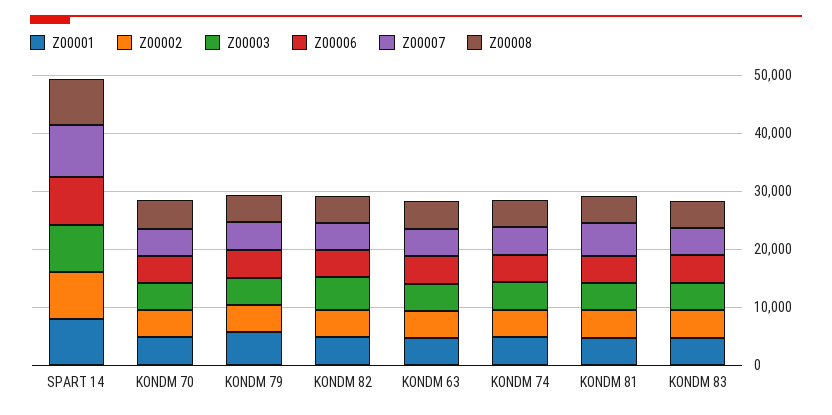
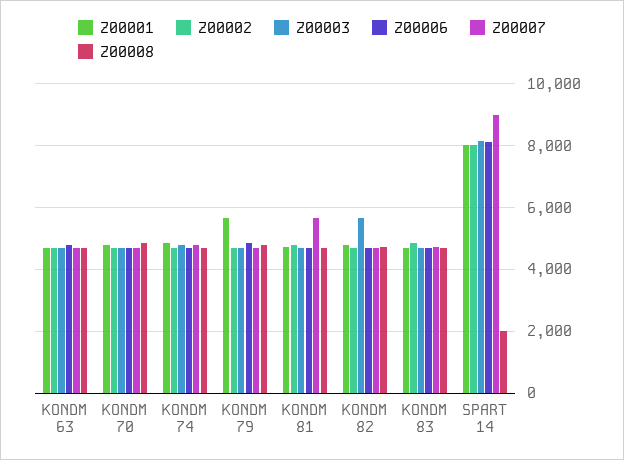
Z00008, SPART 14: 8000 -> 2000

